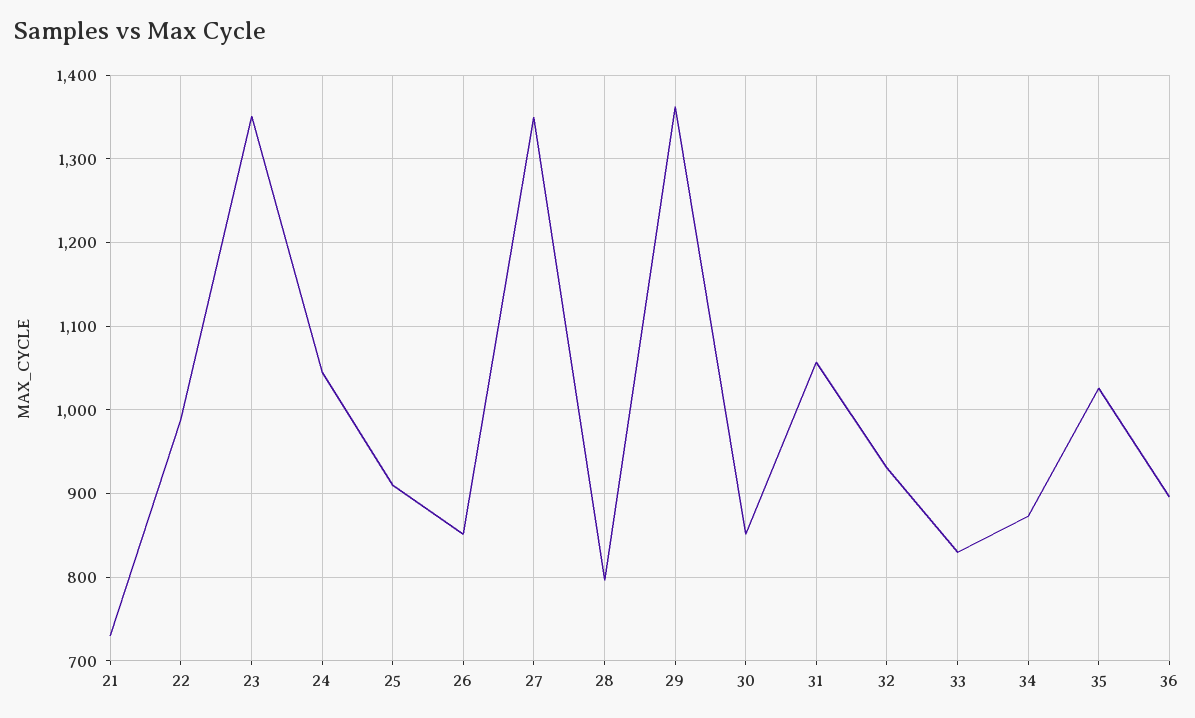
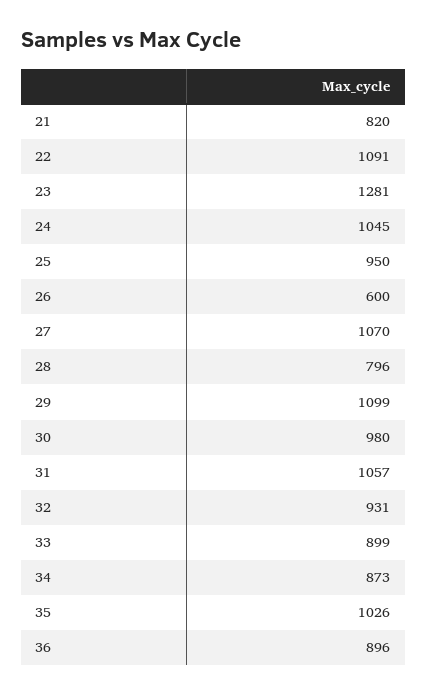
21: 730 -> 820
22: 990 -> 1091
23: 1350 -> 1281
25: 910 -> 950
26: 850 -> 600
27: 1350 -> 1070
29: 1360 -> 1099
30: 850 -> 980
33: 830 -> 899

